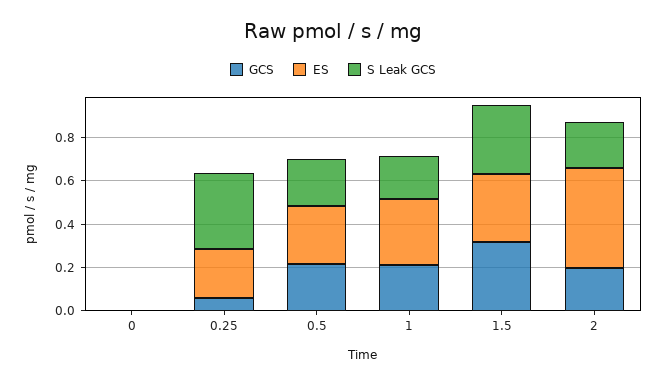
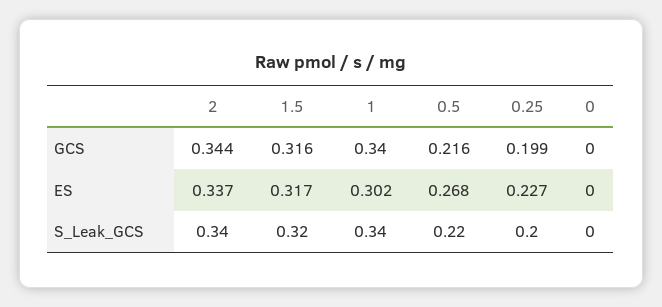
GCS, 0.25: 0.05 -> 0.199
S Leak GCS, 0.25: 0.35 -> 0.2
GCS, 1: 0.2 -> 0.34
S Leak GCS, 1: 0.2 -> 0.34
GCS, 2: 0.2 -> 0.344
ES, 2: 0.45 -> 0.337
S Leak GCS, 2: 0.2 -> 0.34

